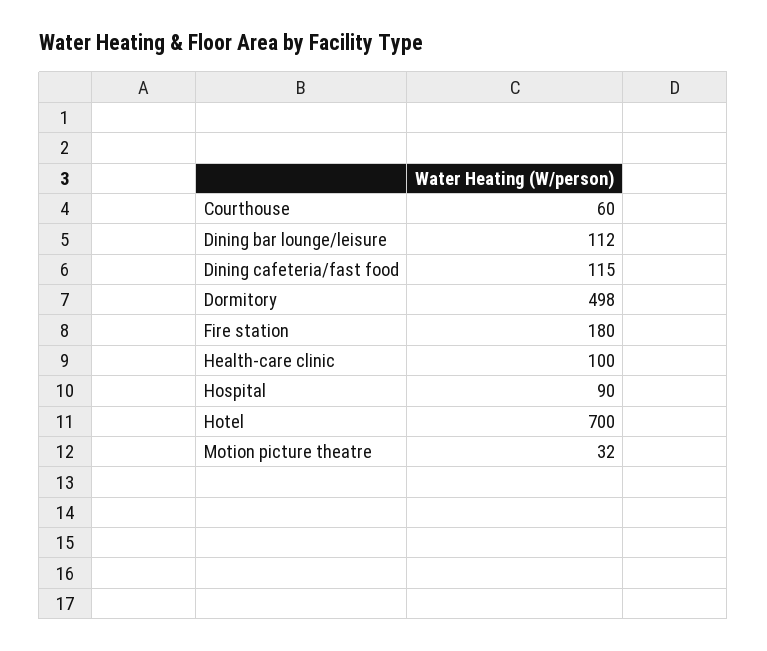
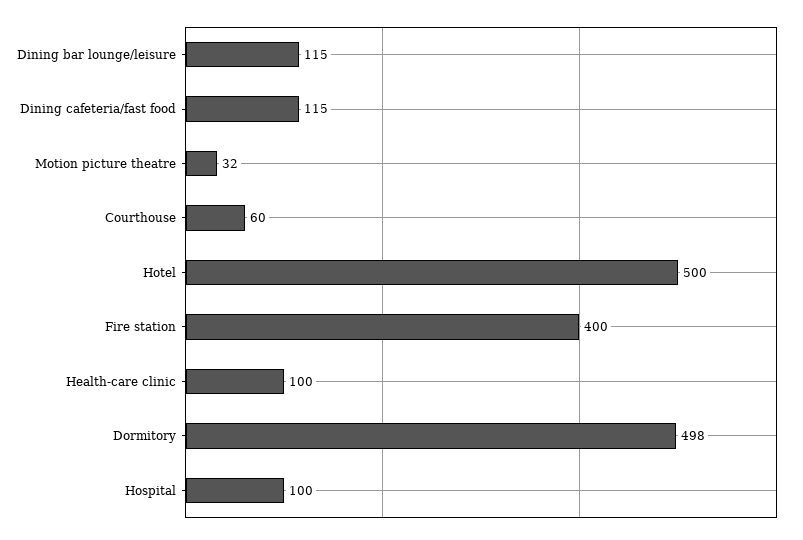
Dining bar lounge/leisure: 112 -> 115
Fire station: 180 -> 400
Hospital: 90 -> 100
Hotel: 700 -> 500

